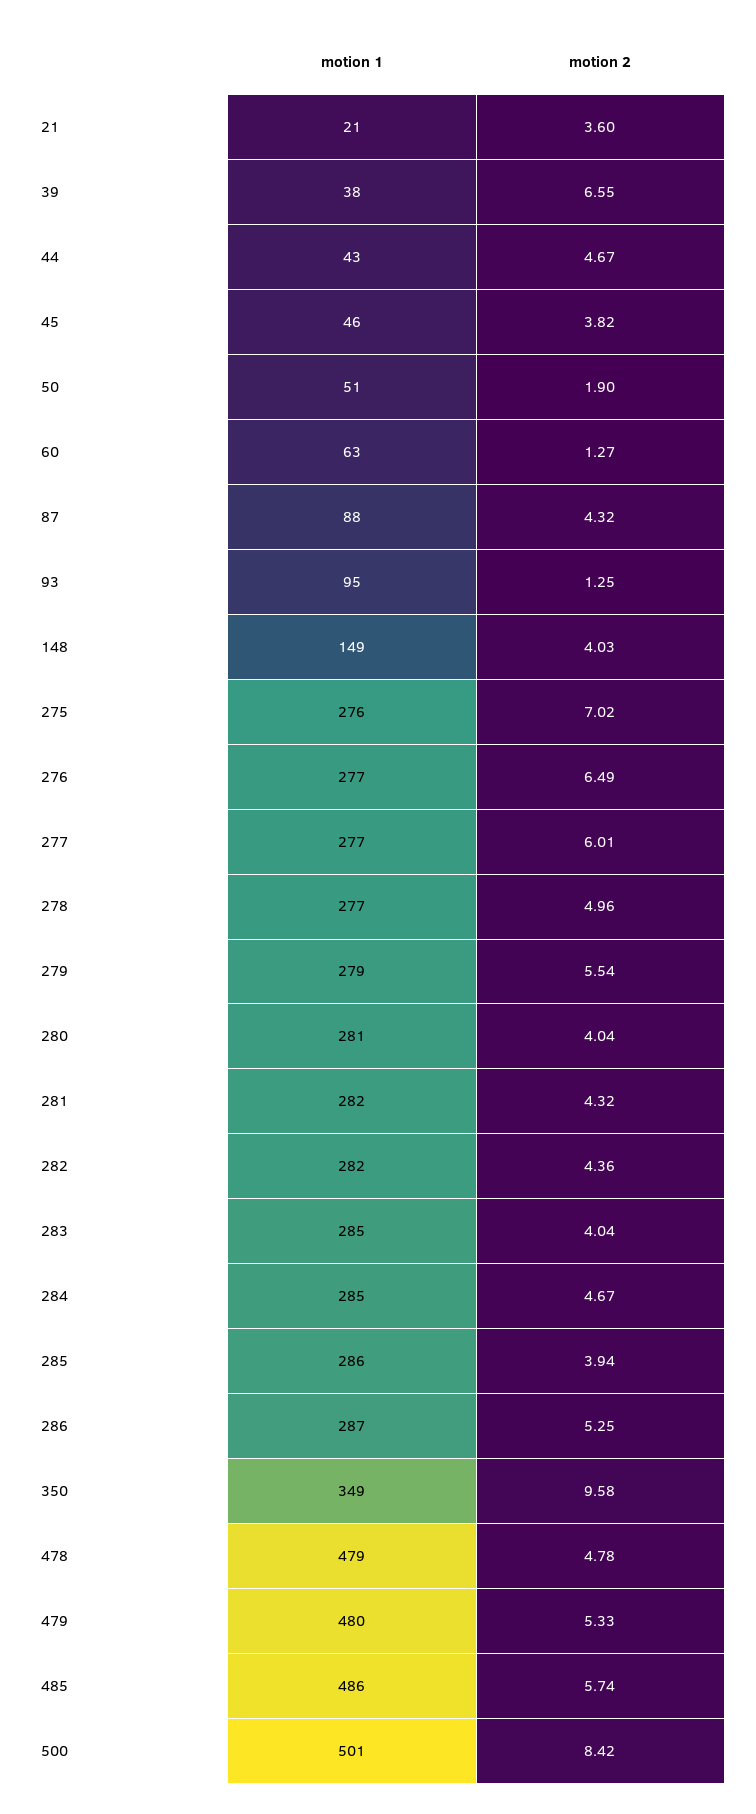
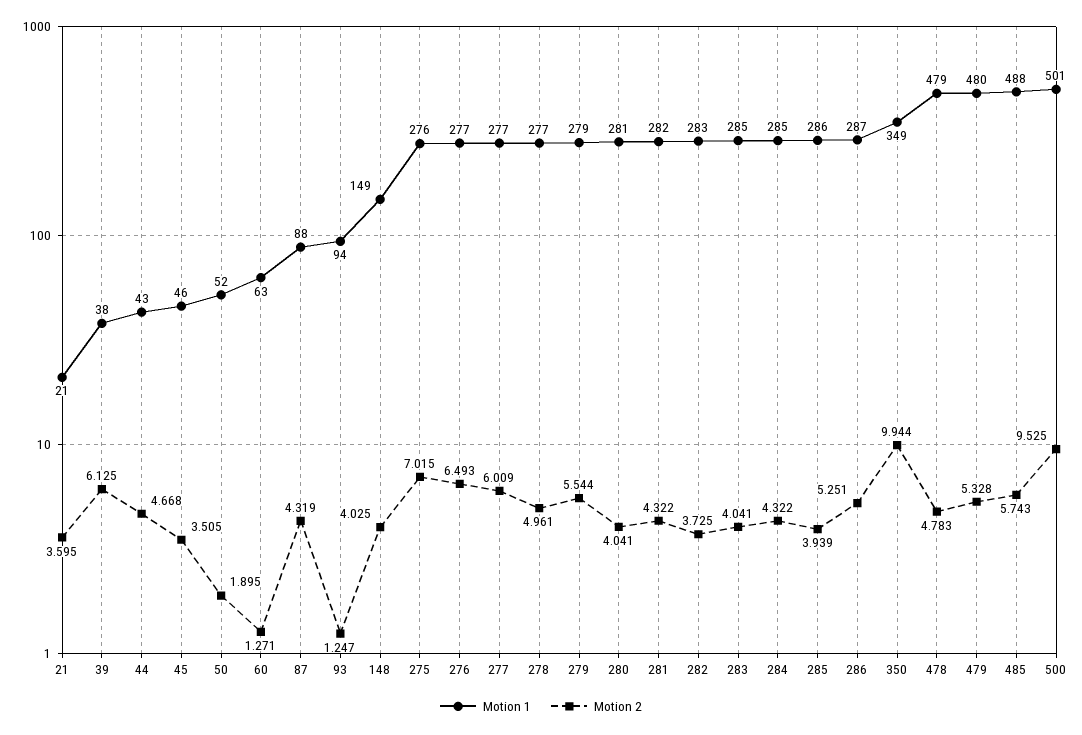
motion 2, 39: 6.55 -> 6.125
motion 2, 45: 3.82 -> 3.505
motion 1, 50: 51 -> 52
motion 1, 93: 95 -> 94
motion 1, 282: 282 -> 283
motion 2, 282: 4.36 -> 3.725
motion 2, 284: 4.67 -> 4.322
motion 2, 350: 9.58 -> 9.944
motion 1, 485: 486 -> 488
motion 2, 500: 8.42 -> 9.525

